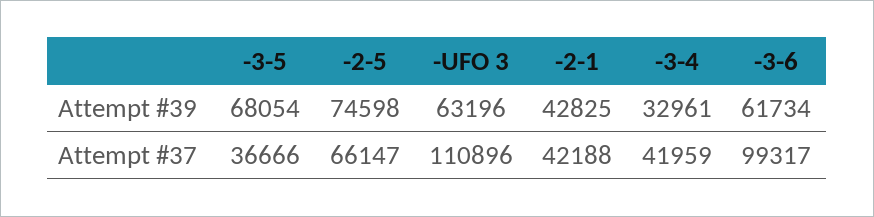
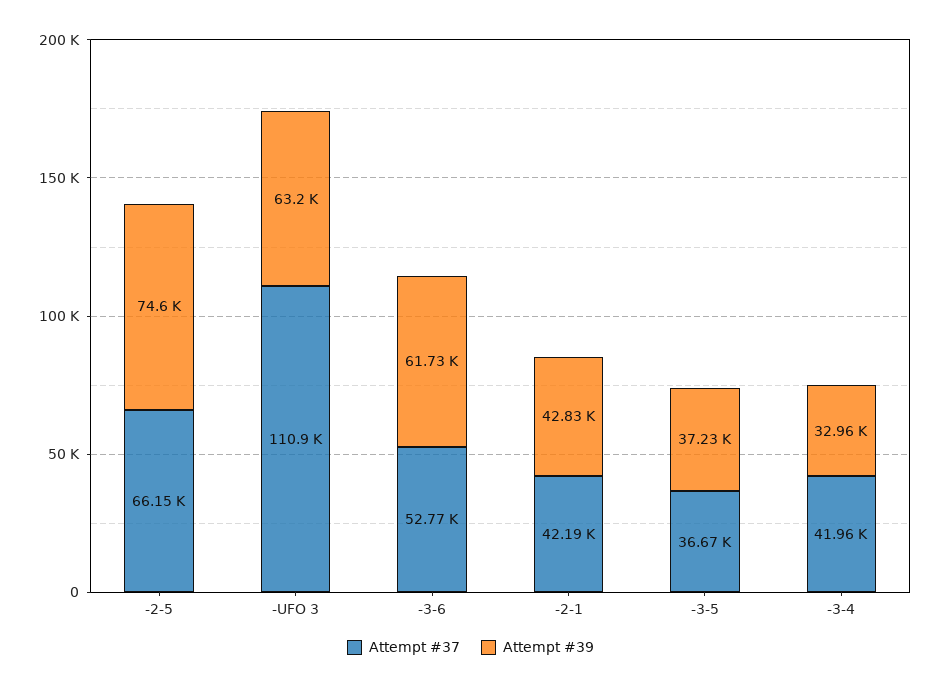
Attempt #39, -3-5: 68054 -> 37230
Attempt #37, -3-6: 99317 -> 52770

